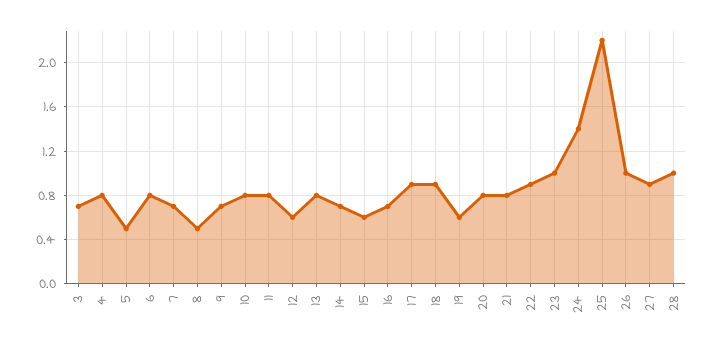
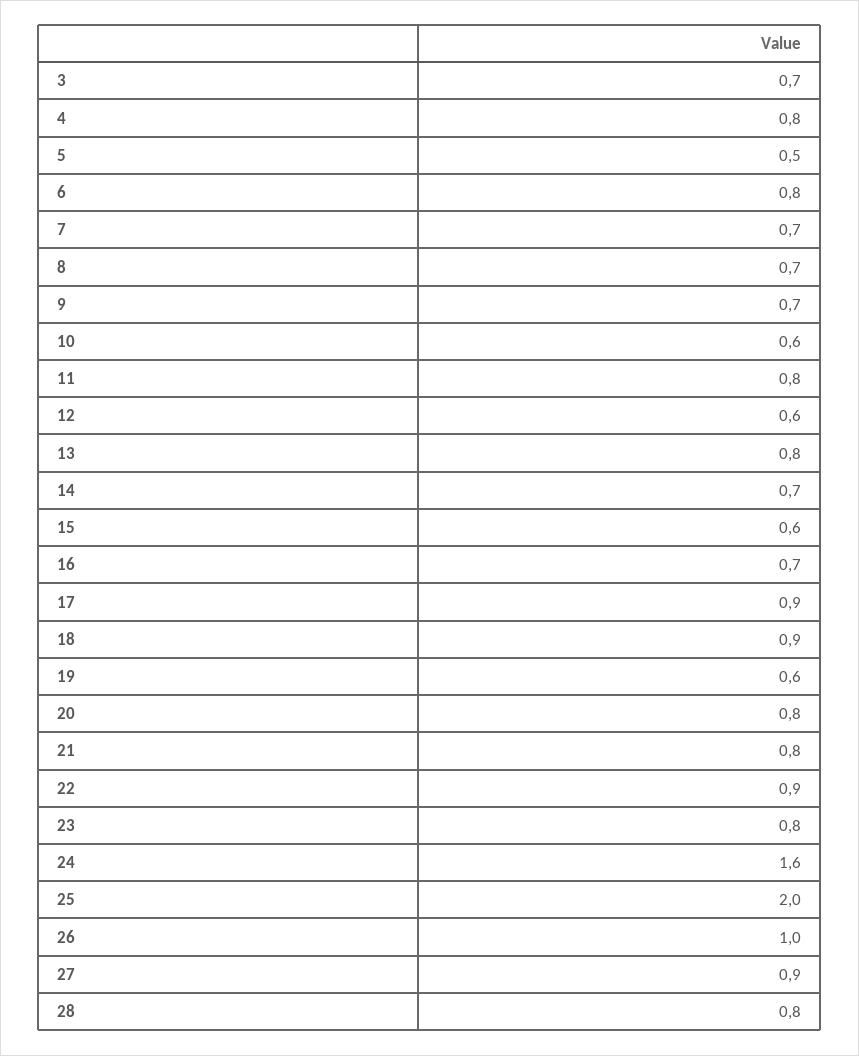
8: 0.5 -> 0.7
10: 0.8 -> 0.6
23: 1 -> 0.8
24: 1.4 -> 1.6
25: 2.2 -> 2
28: 1 -> 0.8

